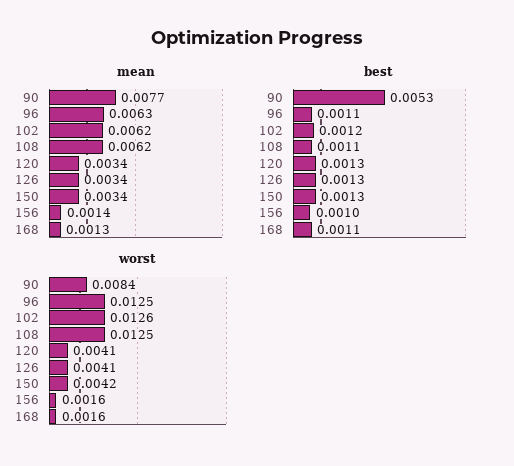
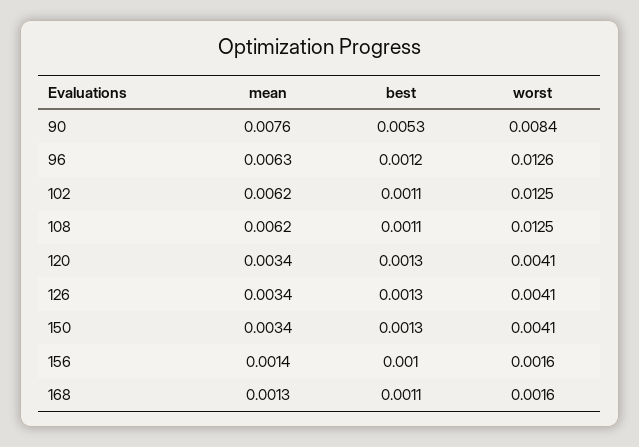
mean, 90: 0.0077 -> 0.0076
best, 96: 0.0011 -> 0.0012
best, 102: 0.0012 -> 0.0011
worst, 96: 0.0125 -> 0.0126
worst, 102: 0.0126 -> 0.0125
worst, 150: 0.0042 -> 0.0041

